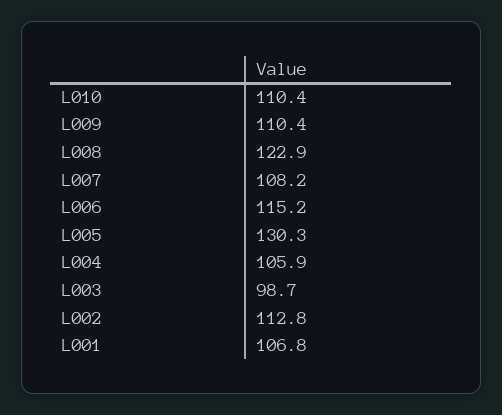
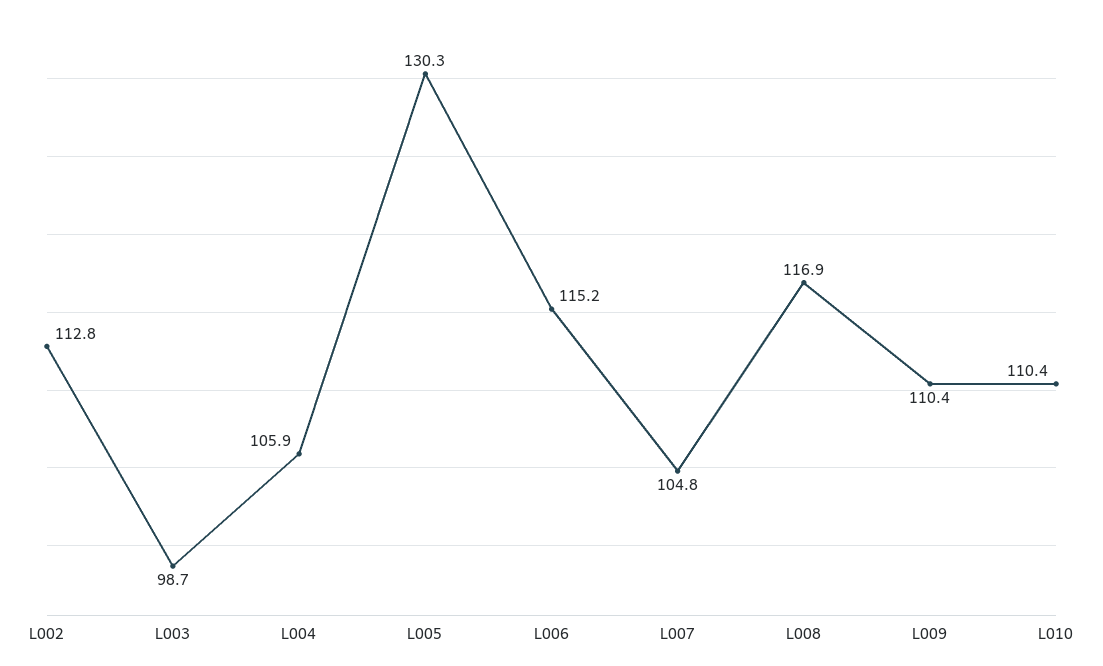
L008: 122.9 -> 116.9
L007: 108.2 -> 104.8
L001: 106.8 -> none

